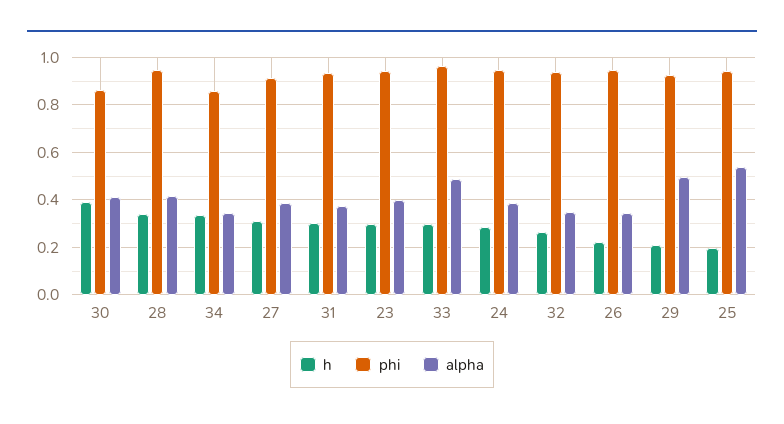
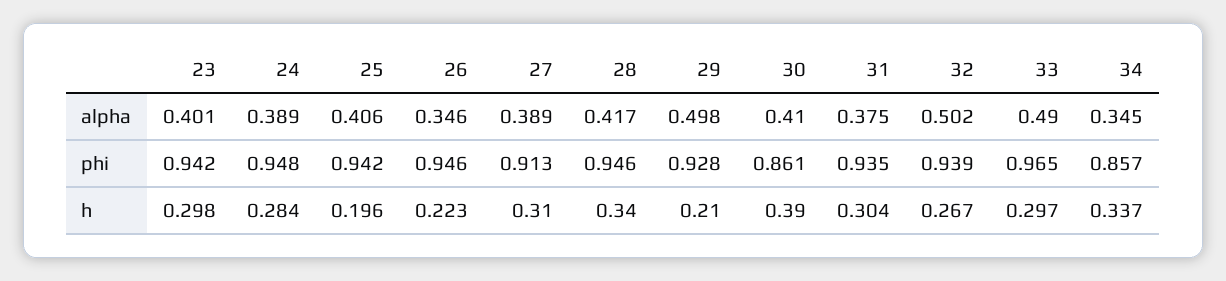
alpha, 32: 0.35 -> 0.502
alpha, 25: 0.55 -> 0.406

